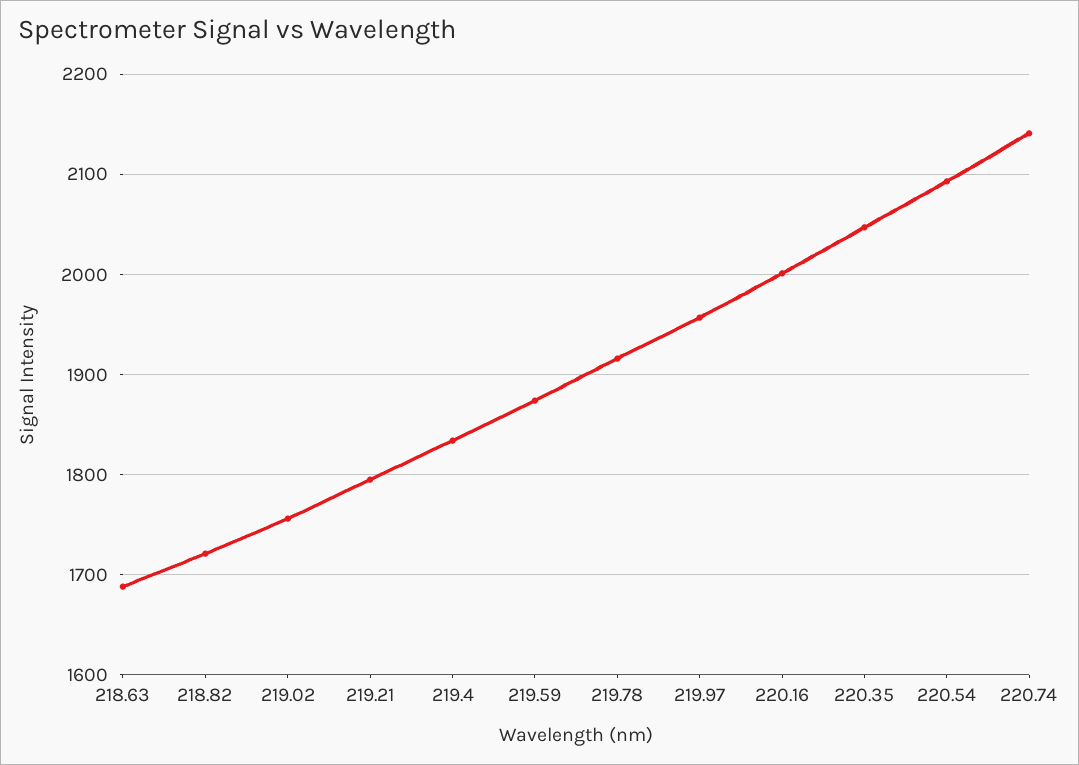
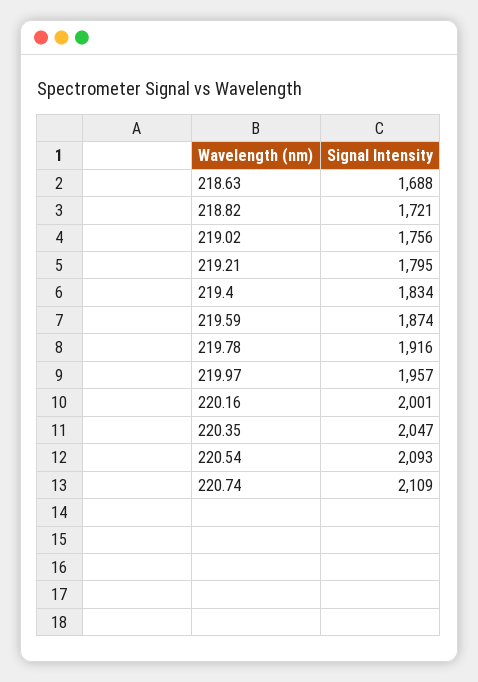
220.74: 2140 -> 2109

